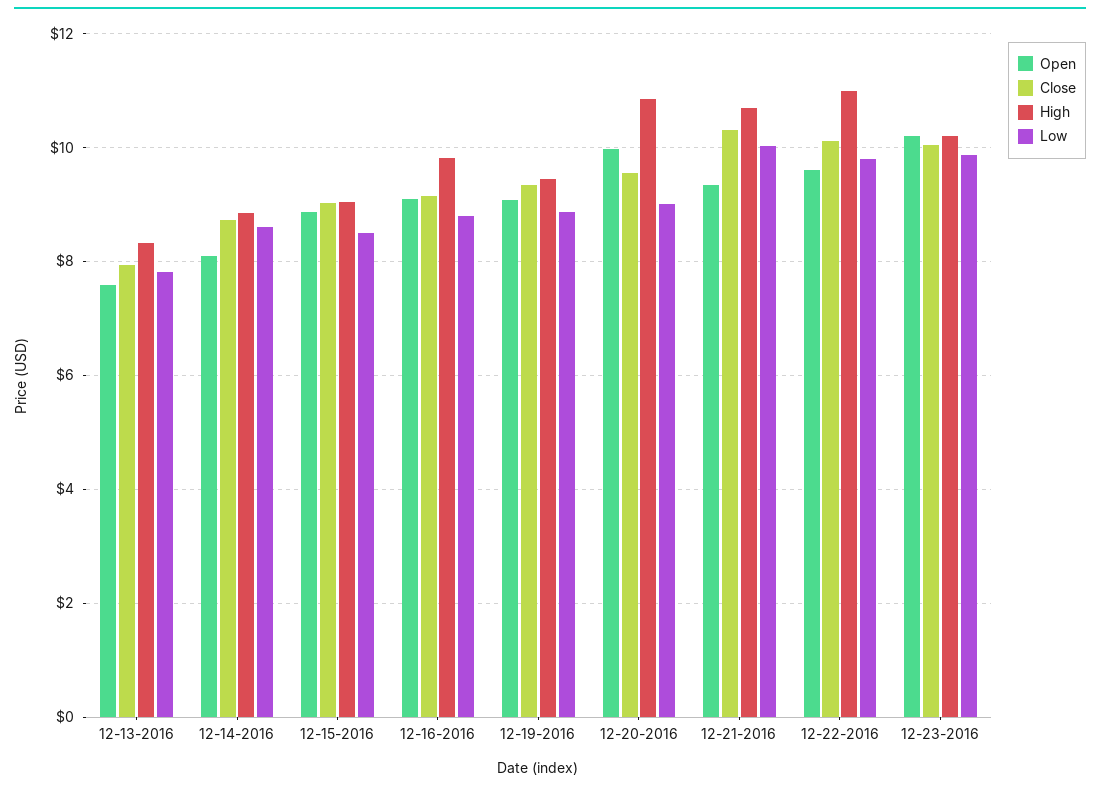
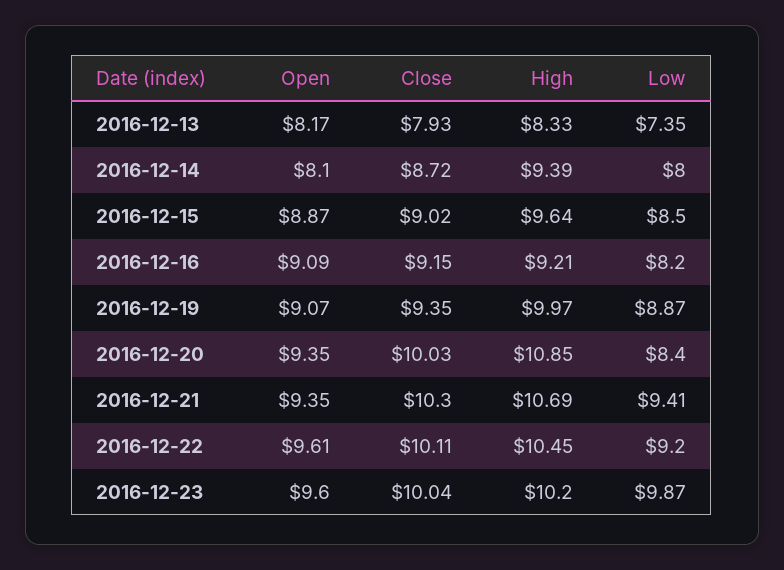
Open, 12-13-2016: 7.6 -> 8.17
Low, 12-13-2016: 7.8 -> 7.35
High, 12-14-2016: 8.8 -> 9.39
Low, 12-14-2016: 8.6 -> 8
High, 12-15-2016: 9 -> 9.64
High, 12-16-2016: 9.8 -> 9.21
Low, 12-16-2016: 8.8 -> 8.2
High, 12-19-2016: 9.4 -> 9.97
Open, 12-20-2016: 10 -> 9.35
Close, 12-20-2016: 9.6 -> 10.03
Low, 12-20-2016: 9 -> 8.4
Low, 12-21-2016: 10 -> 9.41
High, 12-22-2016: 11 -> 10.45
Low, 12-22-2016: 9.8 -> 9.2
Open, 12-23-2016: 10.2 -> 9.6

